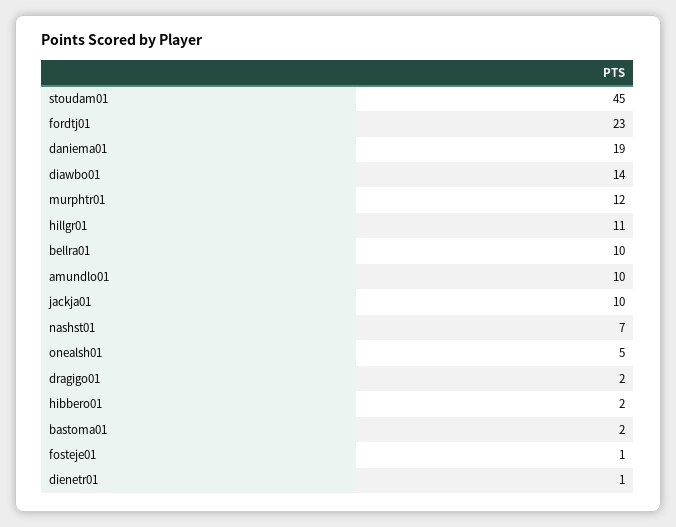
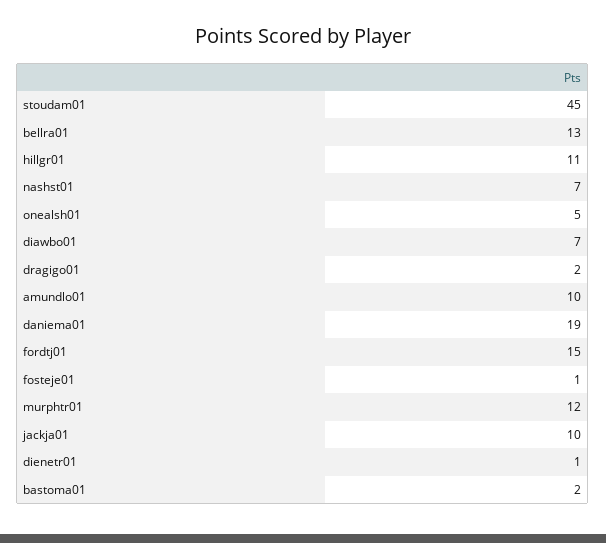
fordtj01: 23 -> 15
diawbo01: 14 -> 7
bellra01: 10 -> 13
hibbero01: 2 -> none

